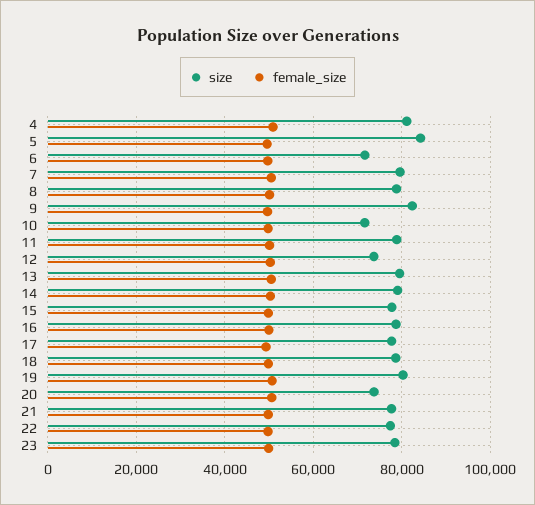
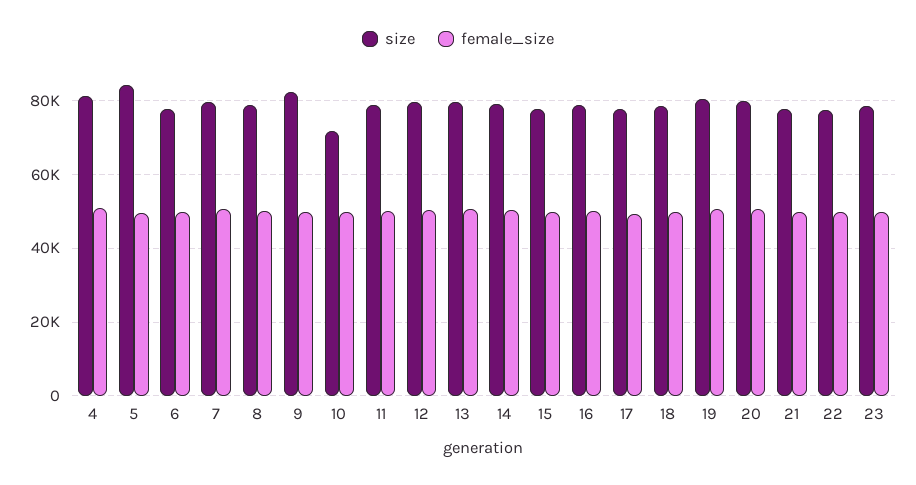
size, 6: 72000 -> 78000
size, 12: 74000 -> 80000
size, 20: 74000 -> 80000

